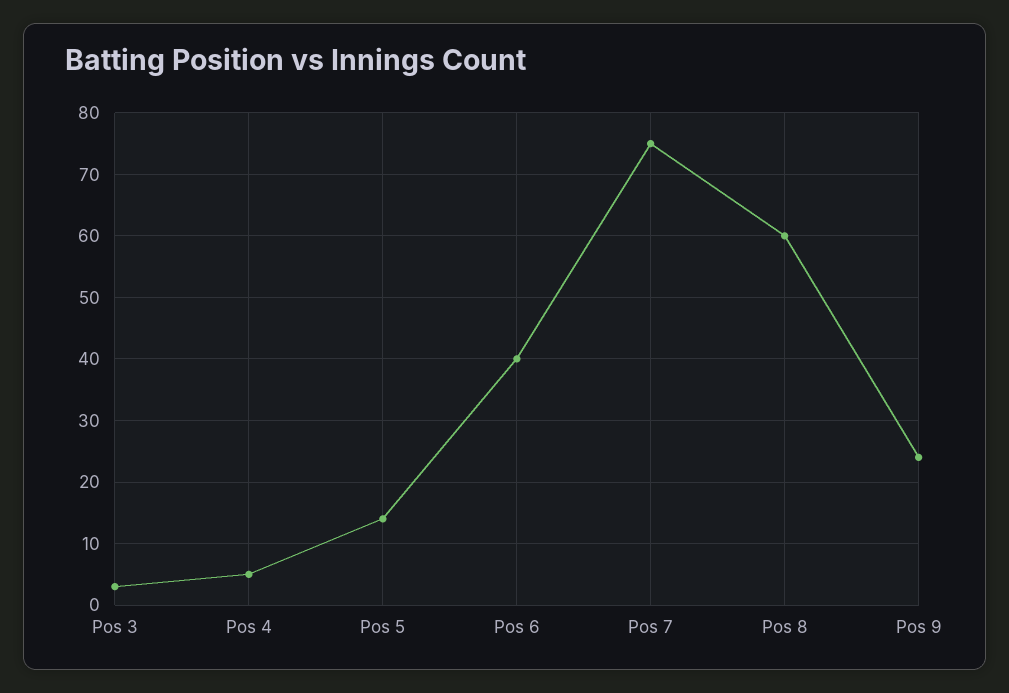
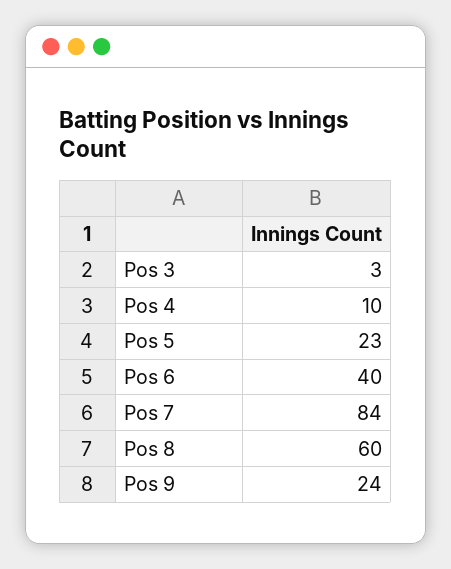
Pos 4: 5 -> 10
Pos 5: 14 -> 23
Pos 7: 75 -> 84

